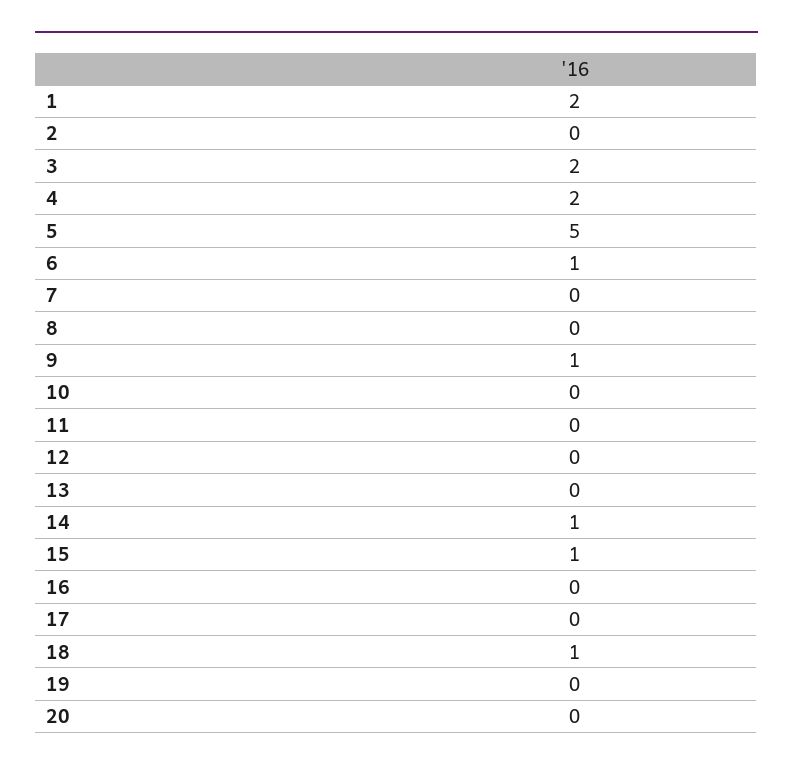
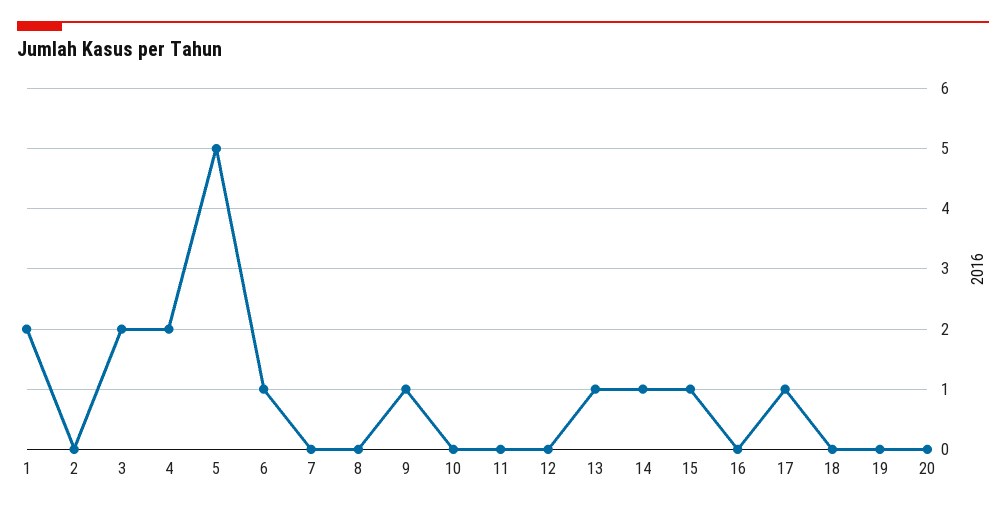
13: 0 -> 1
17: 0 -> 1
18: 1 -> 0

